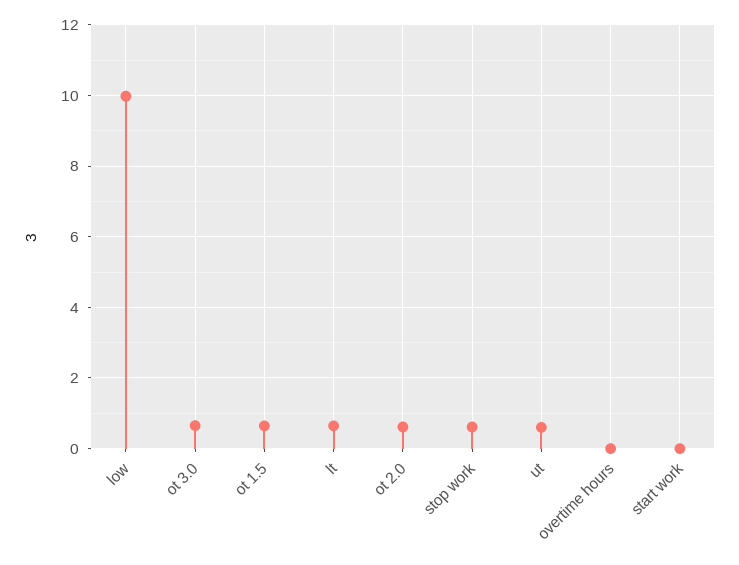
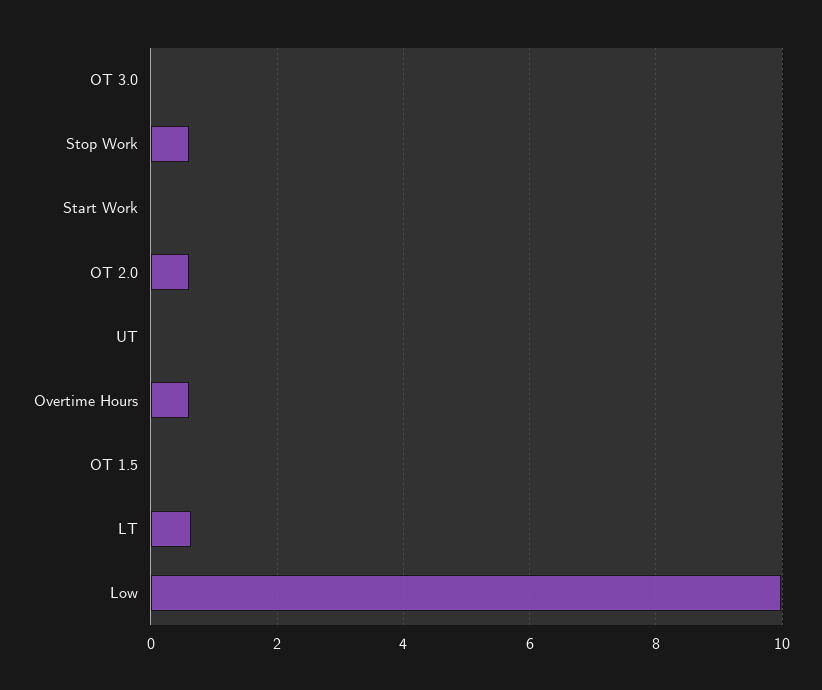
ot 3.0: 0.6 -> 0
ot 1.5: 0.6 -> 0
ut: 0.6 -> 0
overtime hours: 0 -> 0.6

